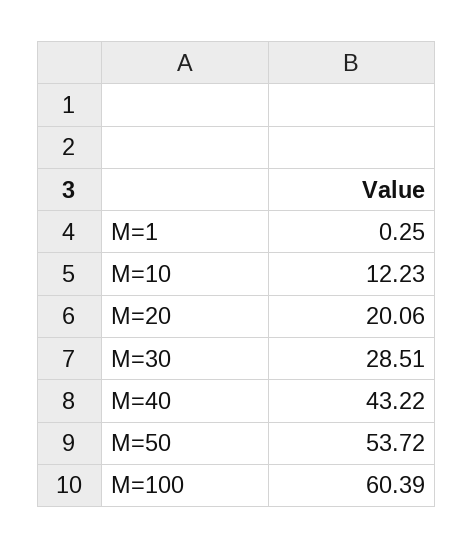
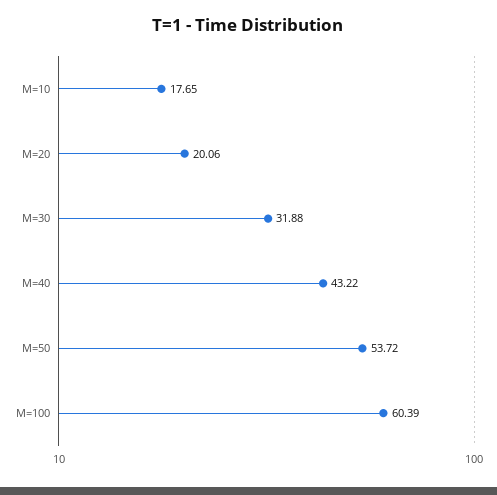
M=1: 0.25 -> none
M=10: 12.23 -> 17.65
M=30: 28.51 -> 31.88

